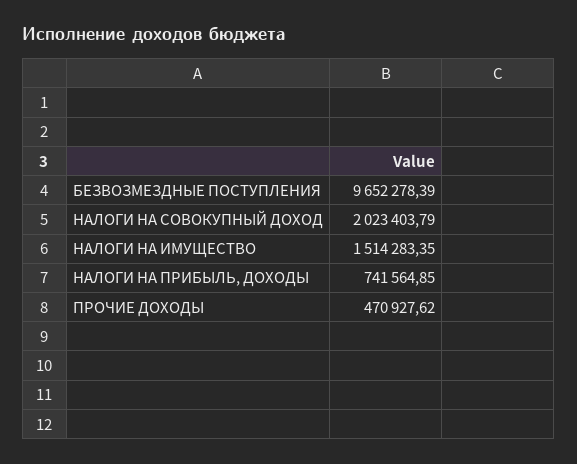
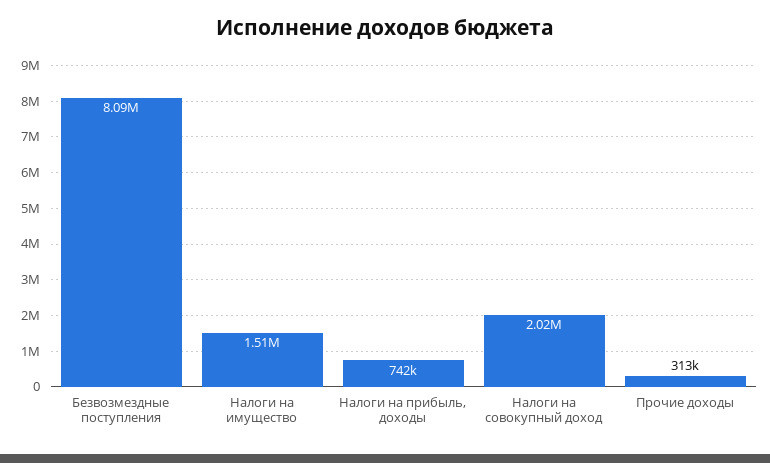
БЕЗВОЗМЕЗДНЫЕ ПОСТУПЛЕНИЯ: 9652278.39 -> 8090000
ПРОЧИЕ ДОХОДЫ: 470927.62 -> 313000

